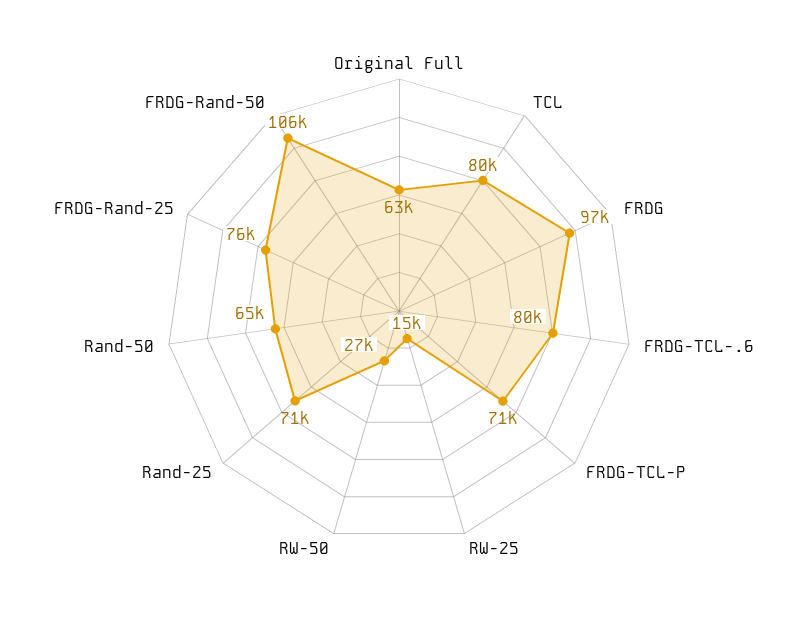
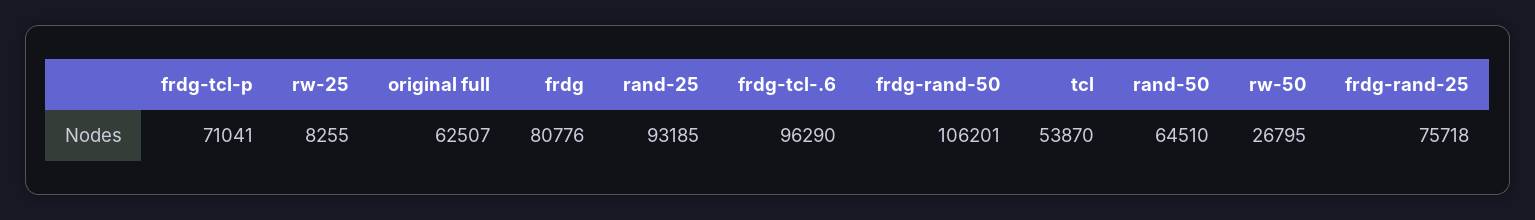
TCL: 80000 -> 53870
FRDG: 97000 -> 80776
FRDG-TCL-.6: 80000 -> 96290
RW-25: 15000 -> 8255
Rand-25: 71000 -> 93185

